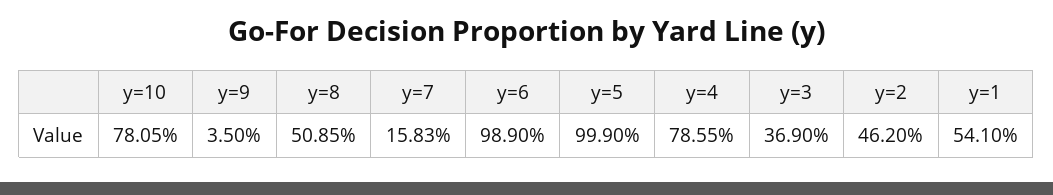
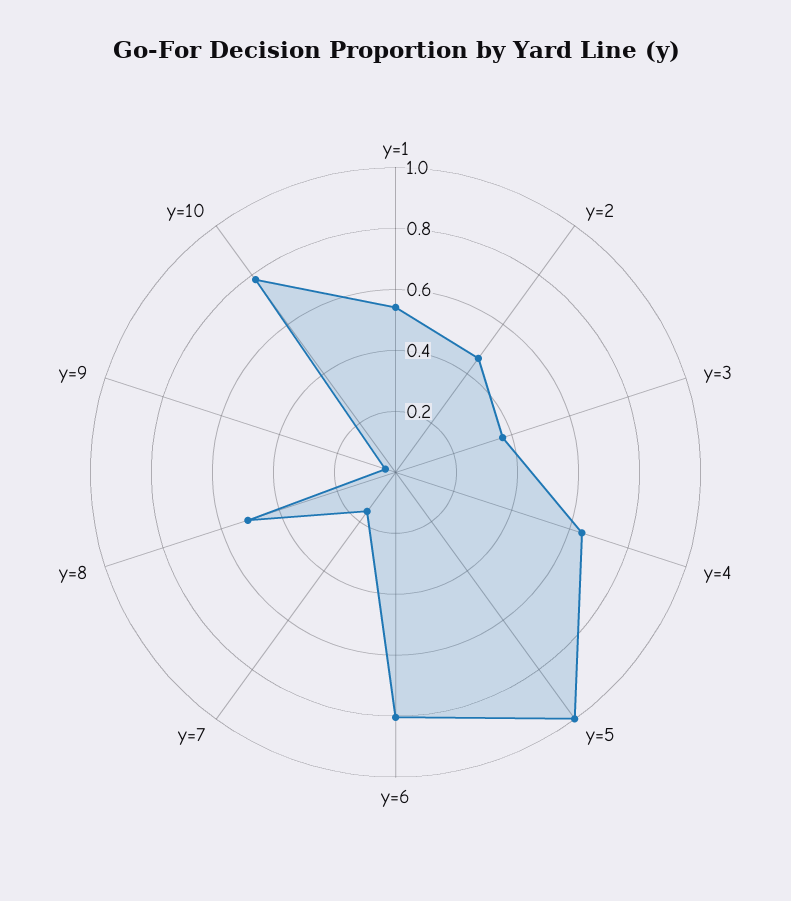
y=6: 0.989 -> 0.8
y=4: 0.7855 -> 0.65

